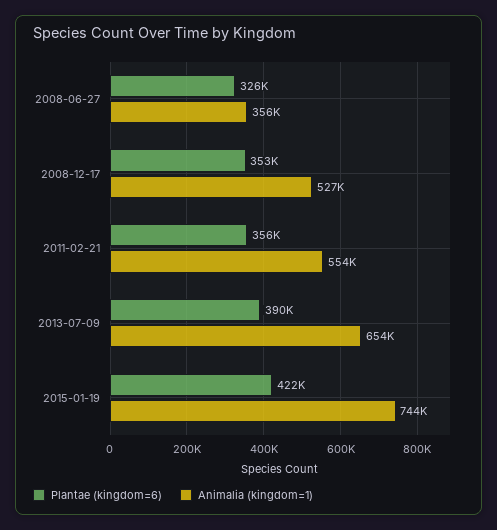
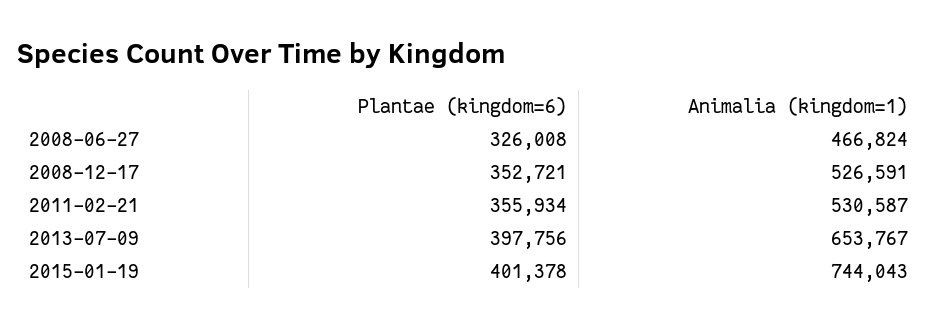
Animalia (kingdom=1), 2008-06-27: 356000 -> 466824
Animalia (kingdom=1), 2011-02-21: 554000 -> 530587
Plantae (kingdom=6), 2013-07-09: 390000 -> 397756
Plantae (kingdom=6), 2015-01-19: 422000 -> 401378

